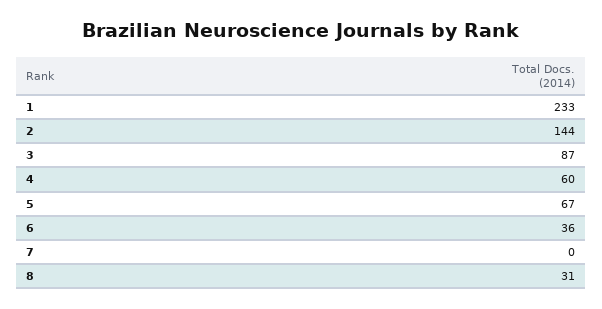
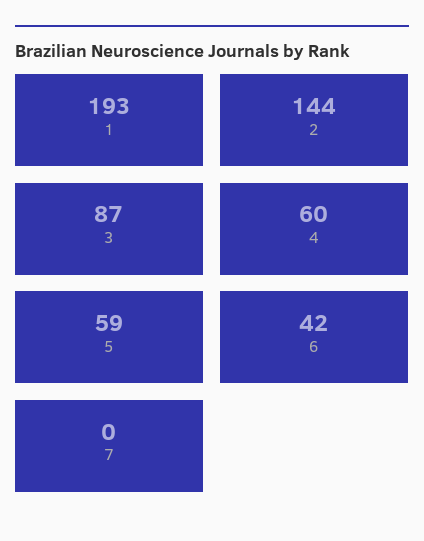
1: 233 -> 193
5: 67 -> 59
6: 36 -> 42
8: 31 -> none

